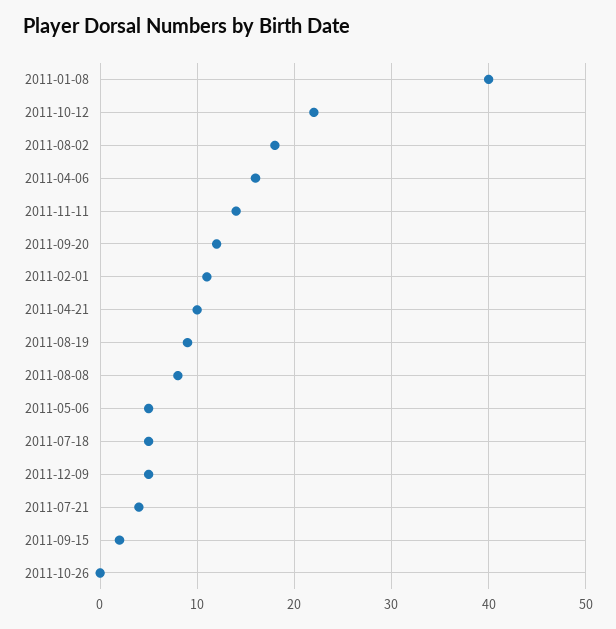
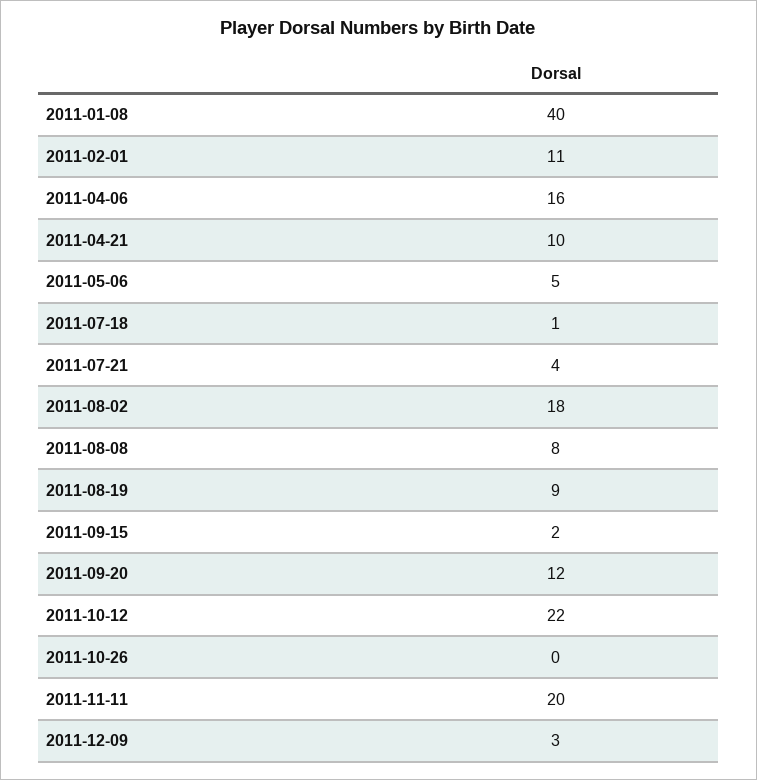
2011-11-11: 14 -> 20
2011-07-18: 5 -> 1
2011-12-09: 5 -> 3

